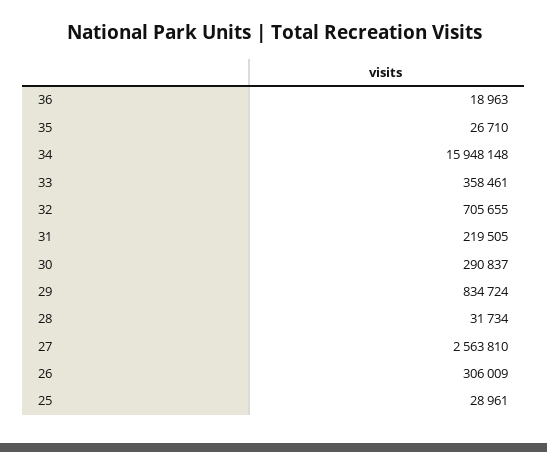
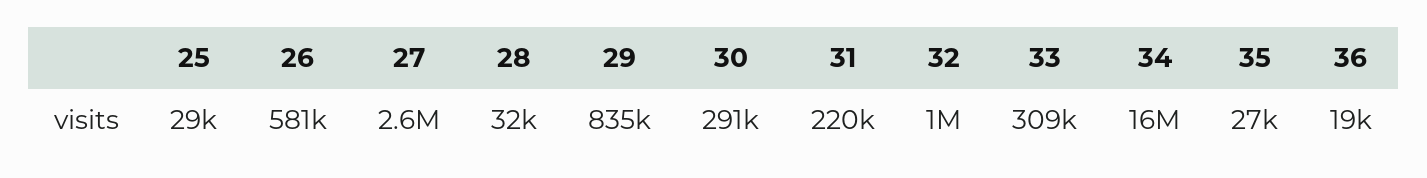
33: 358461 -> 309000
32: 705655 -> 1000000
26: 306009 -> 581000

